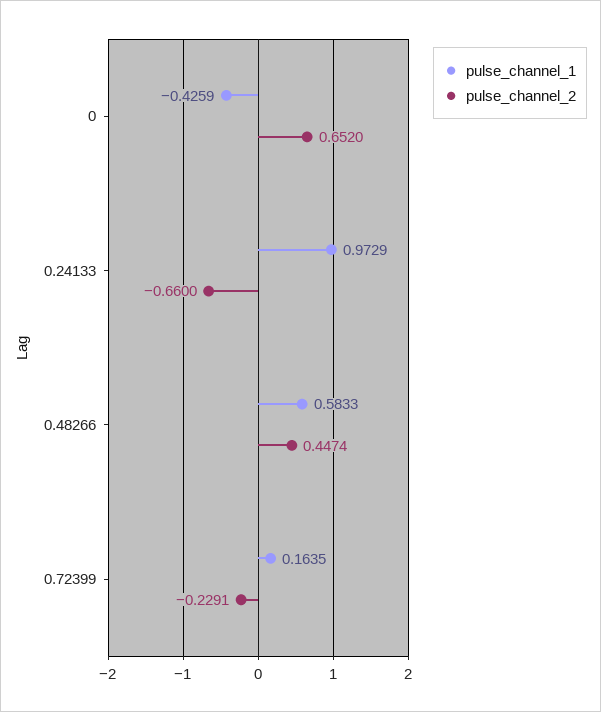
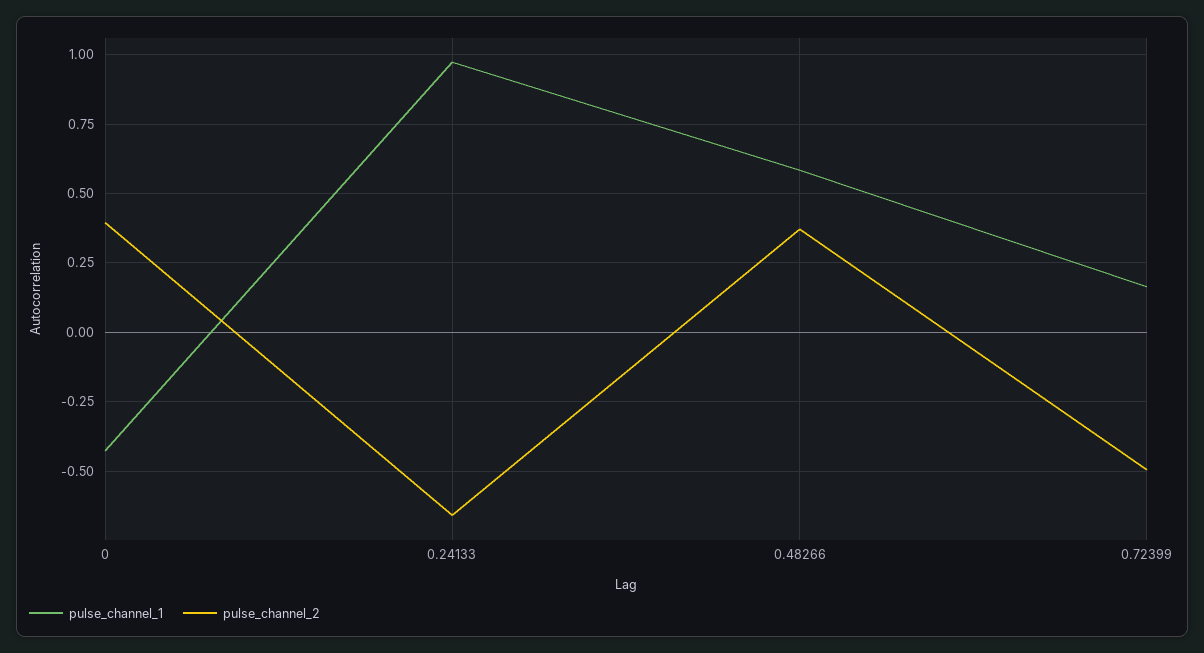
pulse_channel_2, 0: 0.652 -> 0.4
pulse_channel_2, 0.48266: 0.4474 -> 0.375
pulse_channel_2, 0.72399: -0.2291 -> -0.5

